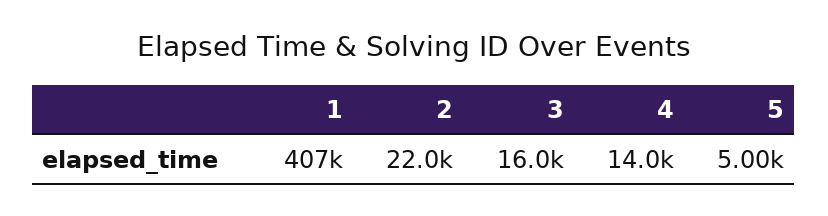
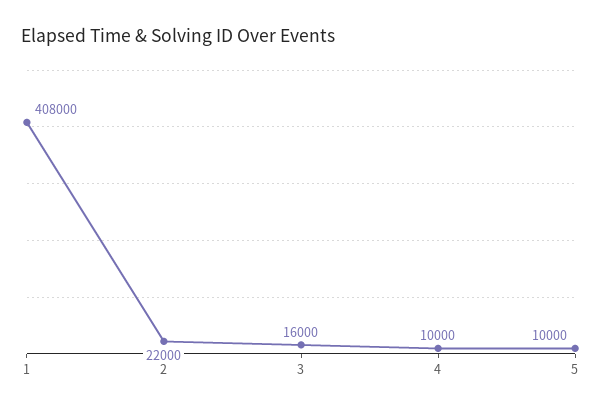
1: 407000 -> 408000
4: 14000 -> 10000
5: 5000 -> 10000

